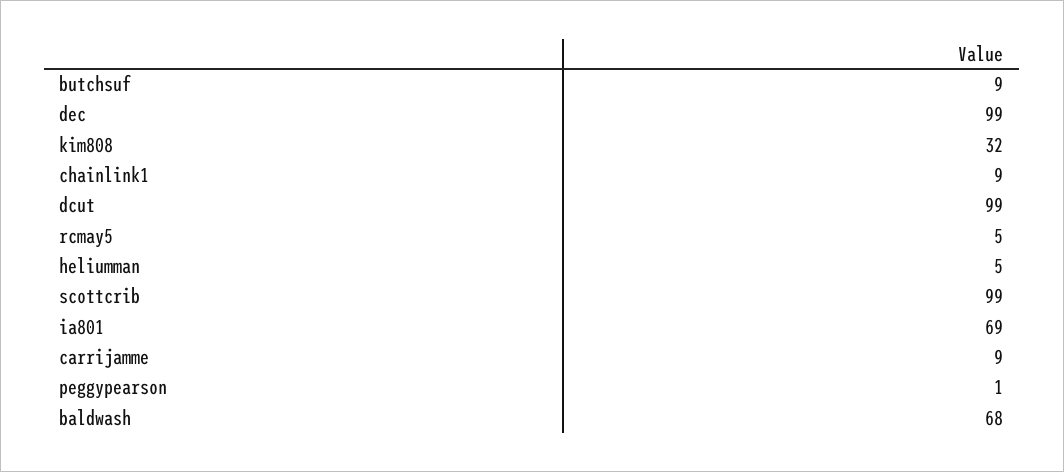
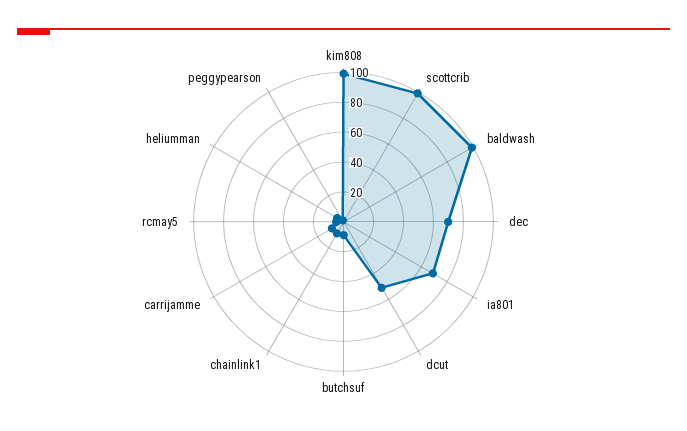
dec: 99 -> 70
kim808: 32 -> 100
dcut: 99 -> 50
baldwash: 68 -> 100

